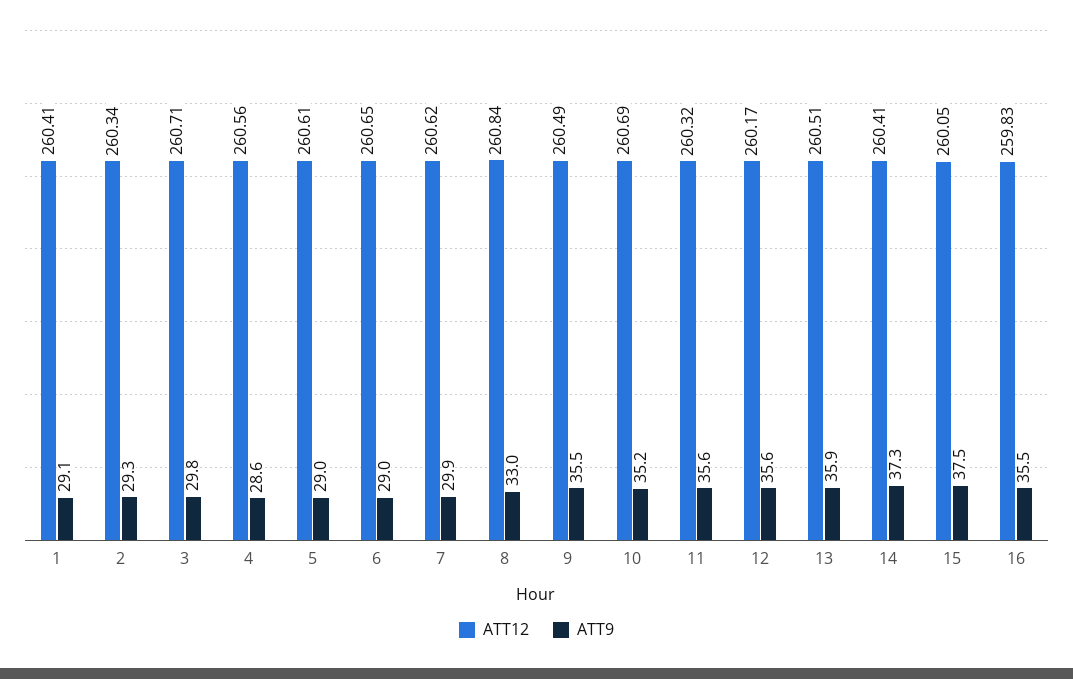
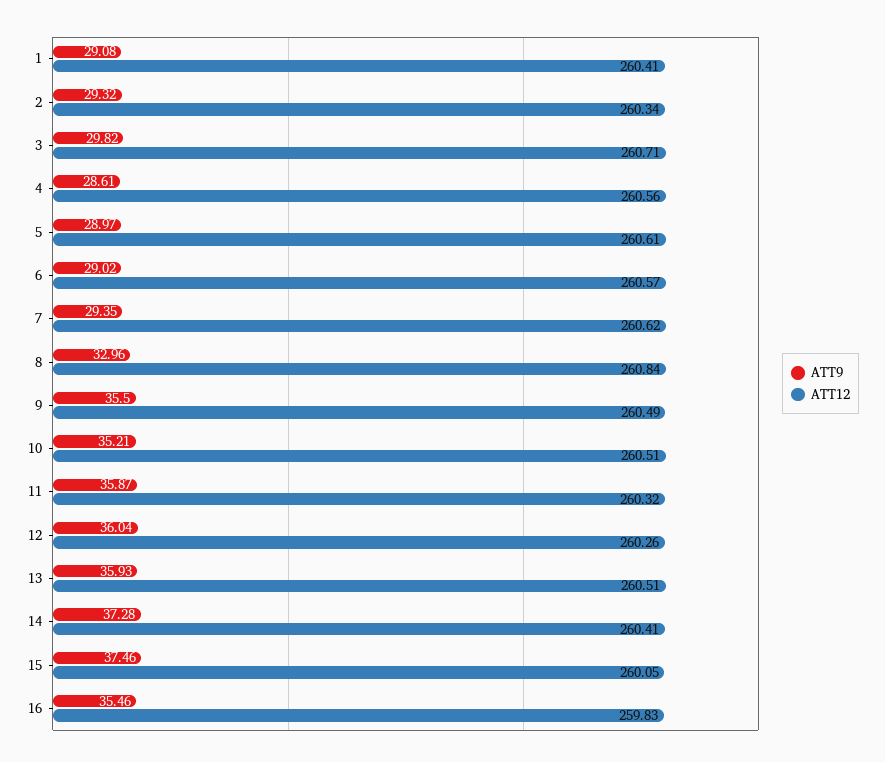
ATT12, 6: 260.65 -> 260.57
ATT9, 7: 29.9 -> 29.35
ATT12, 10: 260.69 -> 260.51
ATT9, 11: 35.6 -> 35.87
ATT12, 12: 260.17 -> 260.26
ATT9, 12: 35.6 -> 36.04

